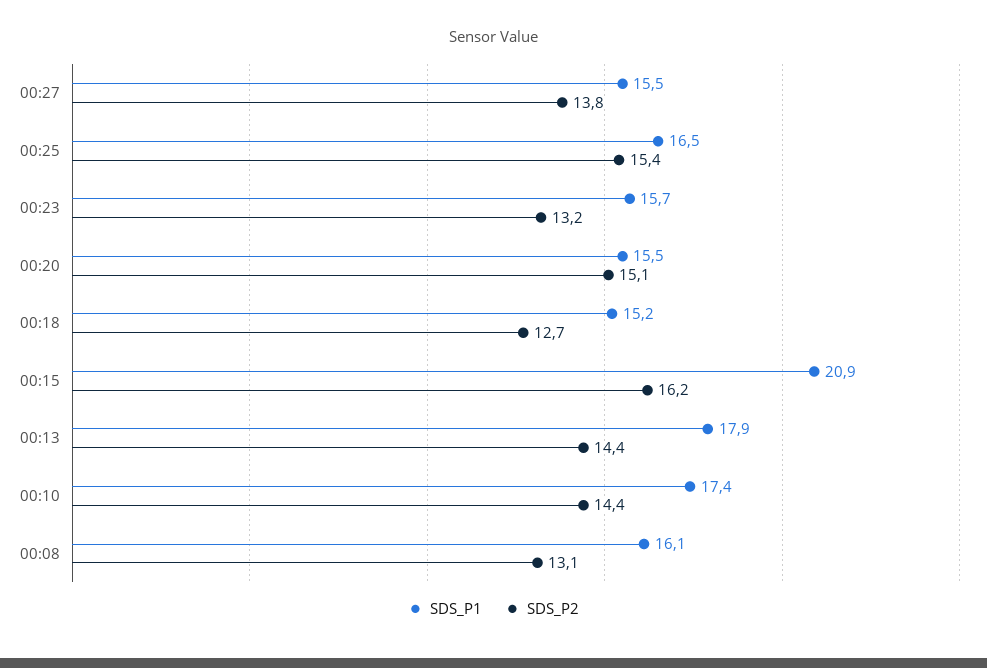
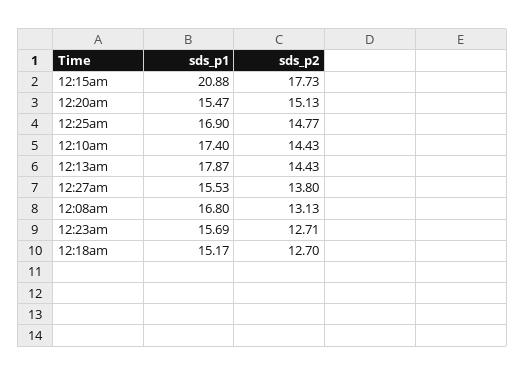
SDS_P1, 00:25: 16.5 -> 16.9
SDS_P2, 00:25: 15.4 -> 14.77
SDS_P2, 00:23: 13.2 -> 12.71
SDS_P2, 00:15: 16.2 -> 17.73
SDS_P1, 00:08: 16.1 -> 16.8

